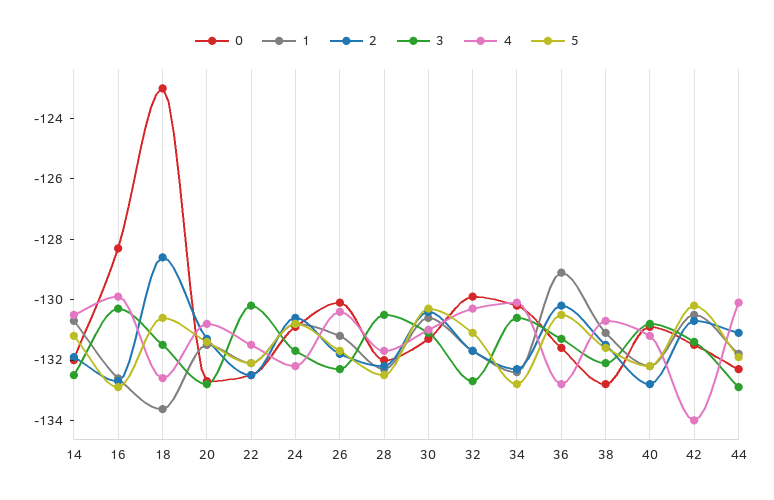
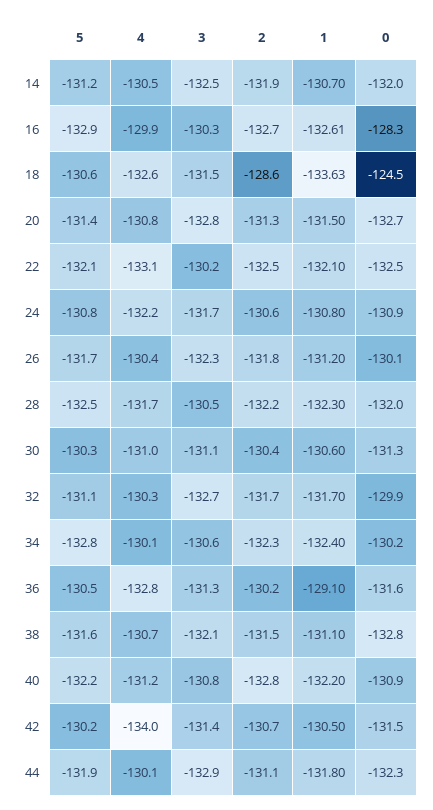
0, 18: -123 -> -124.5
4, 22: -131.5 -> -133.1

